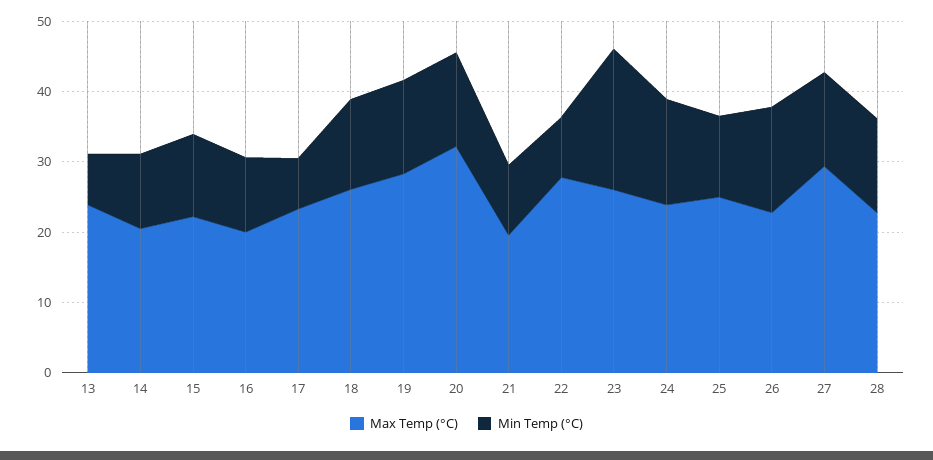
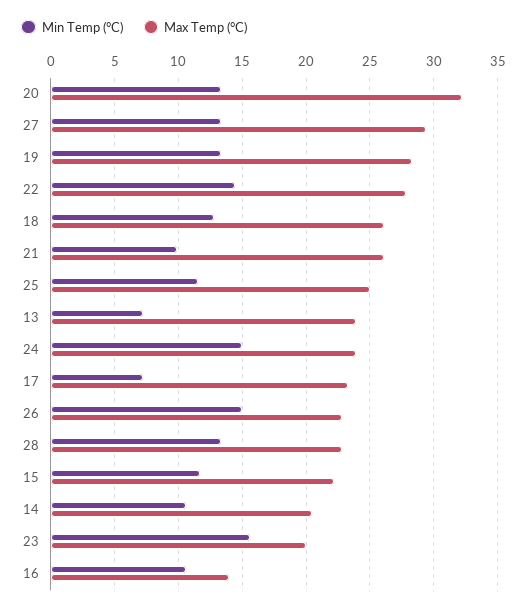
Max Temp (°C), 16: 20 -> 14
Max Temp (°C), 21: 20 -> 26
Min Temp (°C), 22: 8 -> 14.5
Max Temp (°C), 23: 26 -> 20
Min Temp (°C), 23: 20 -> 15.5

